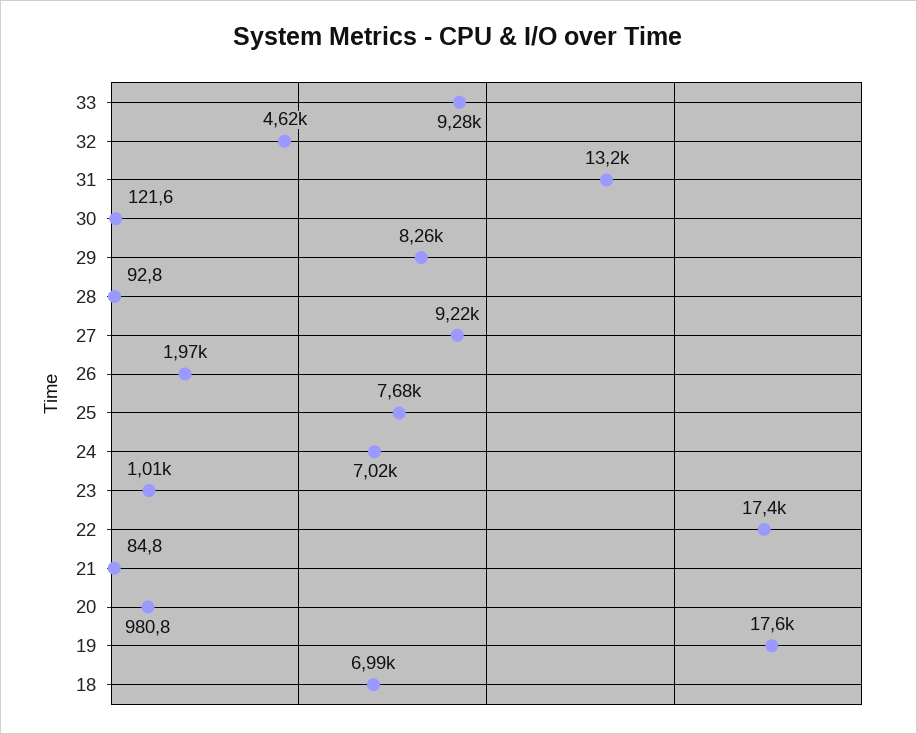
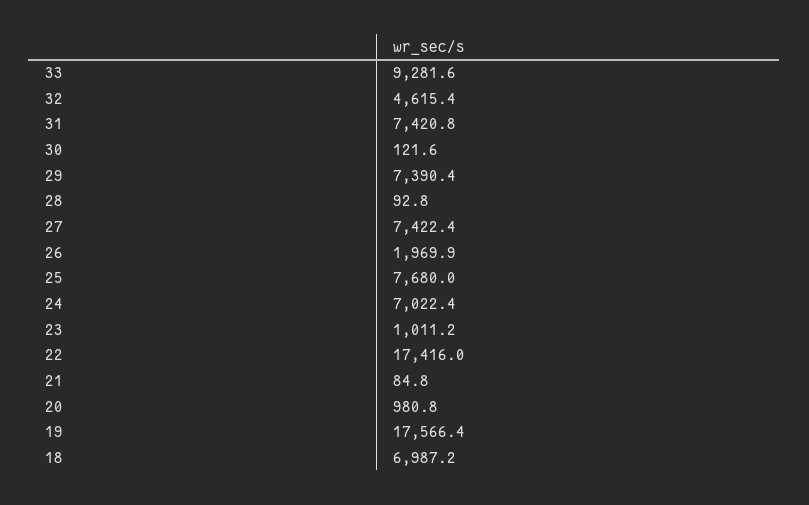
31: 13200 -> 7420.8
29: 8260 -> 7390.4
27: 9220 -> 7422.4

